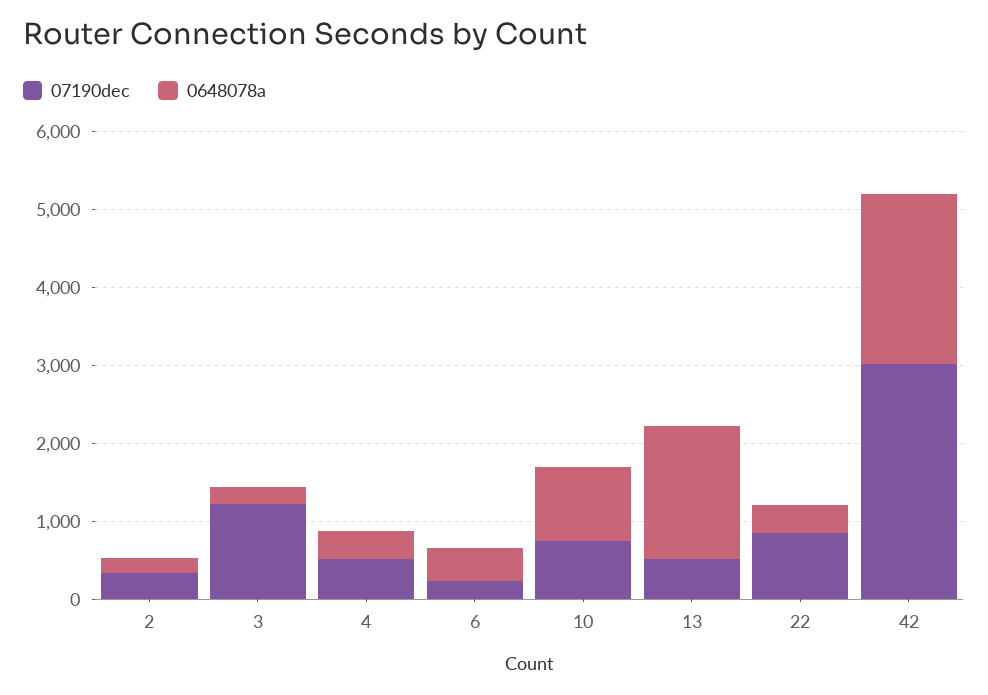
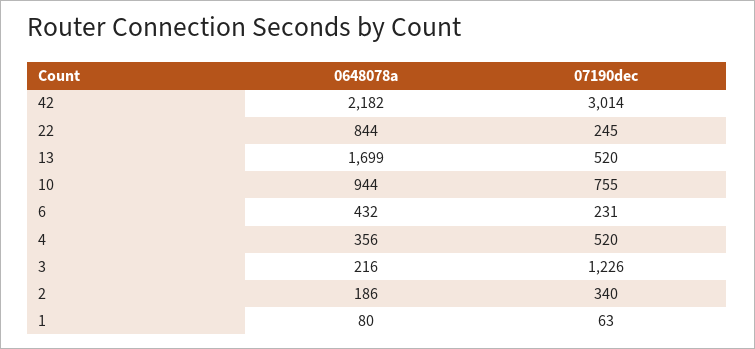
07190dec, 22: 800 -> 245
0648078a, 22: 400 -> 844
0648078a, 1: none -> 80
07190dec, 1: none -> 63

